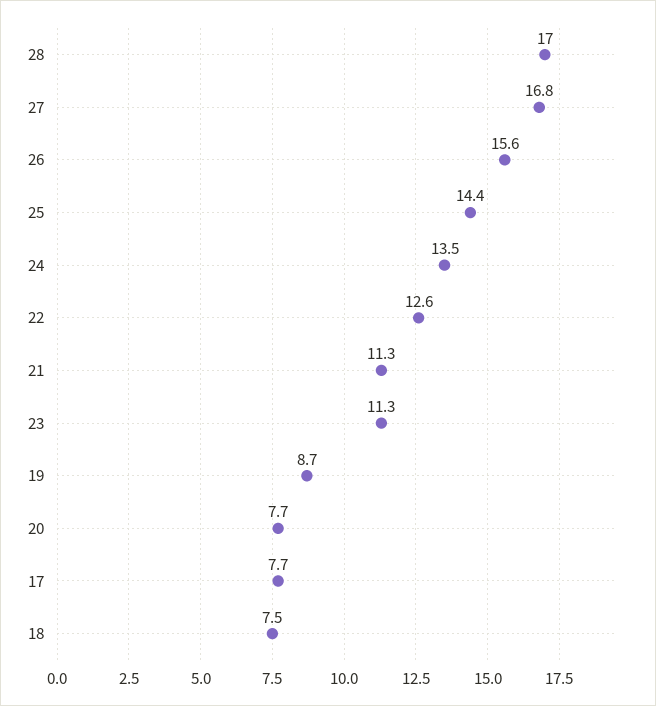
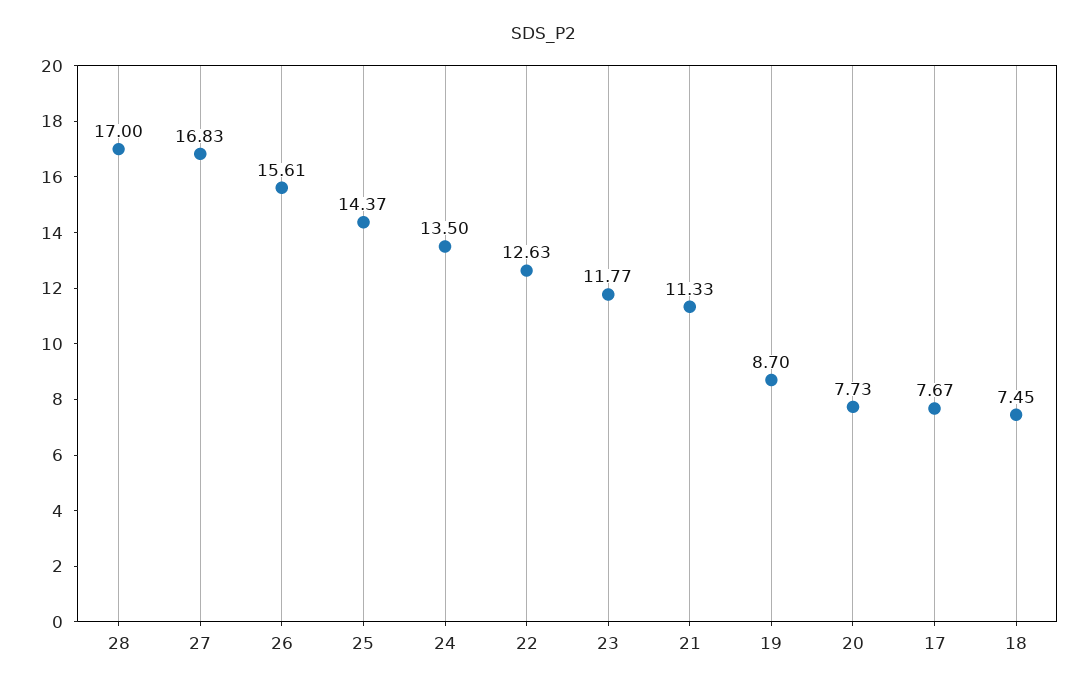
23: 11.3 -> 11.77

